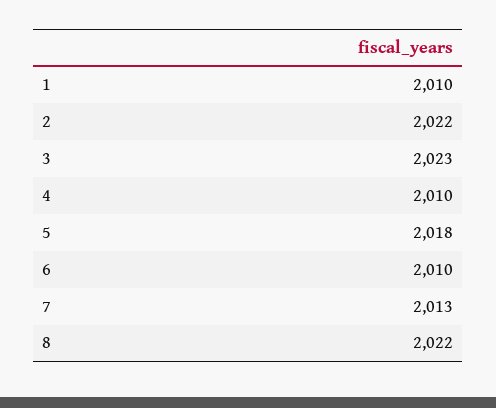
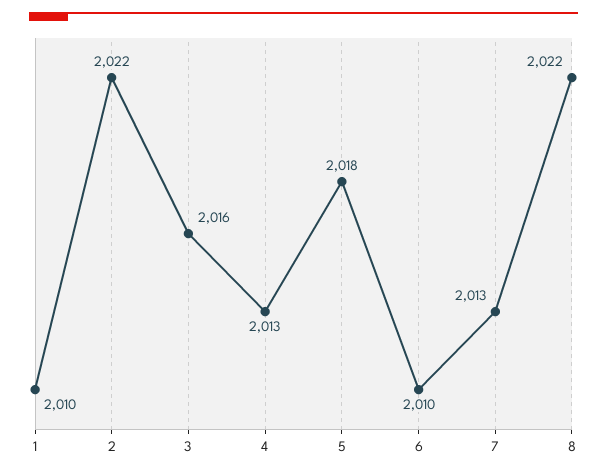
3: 2023 -> 2016
4: 2010 -> 2013

